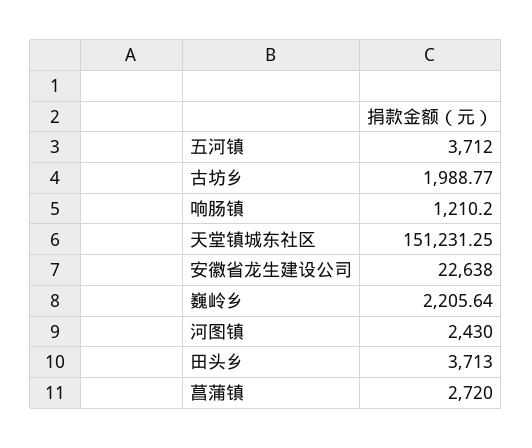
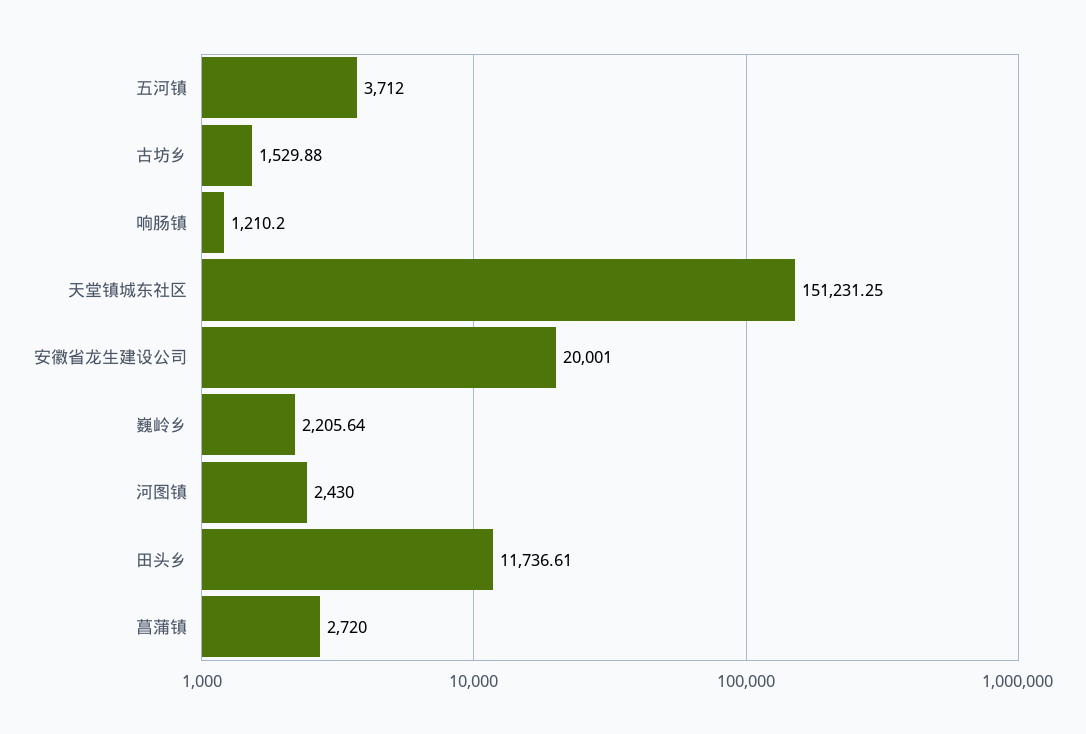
古坊乡: 1988.77 -> 1529.88
安徽省龙生建设公司: 22638 -> 20001
田头乡: 3713 -> 11736.61

